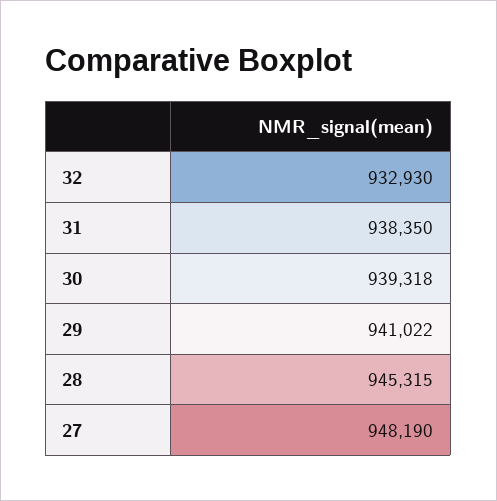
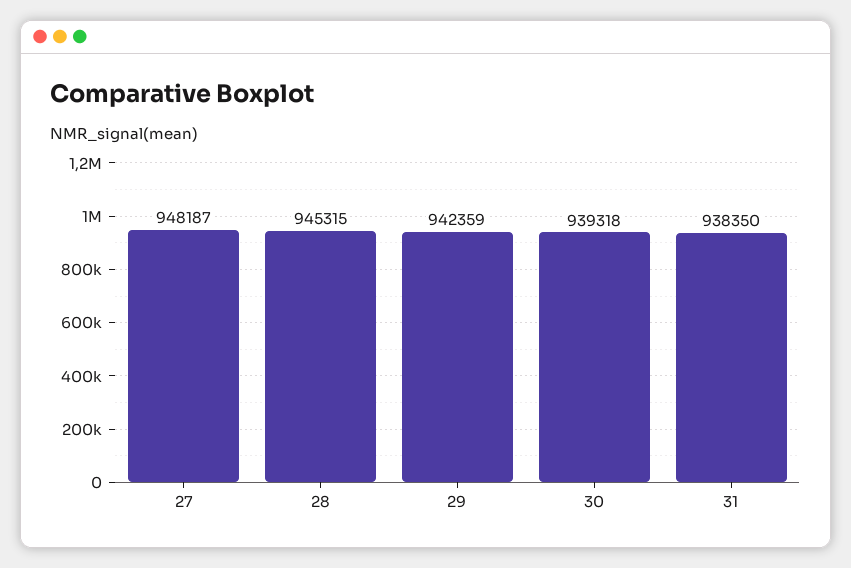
32: 932930 -> none
29: 941022 -> 942359
27: 948190 -> 948187

